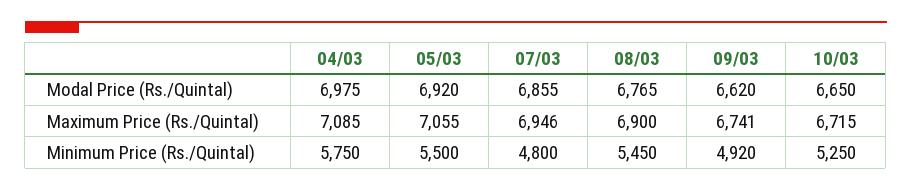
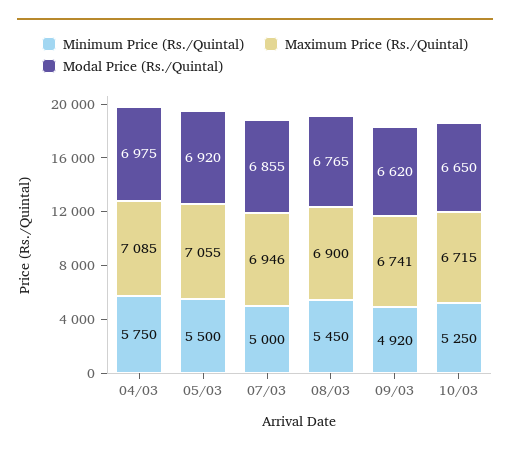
Minimum Price (Rs./Quintal), 07/03: 4800 -> 5000

